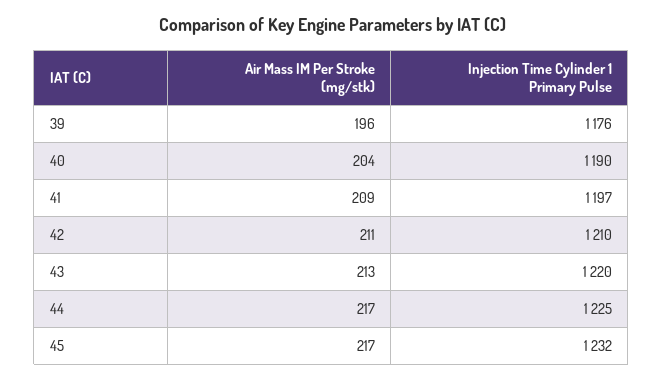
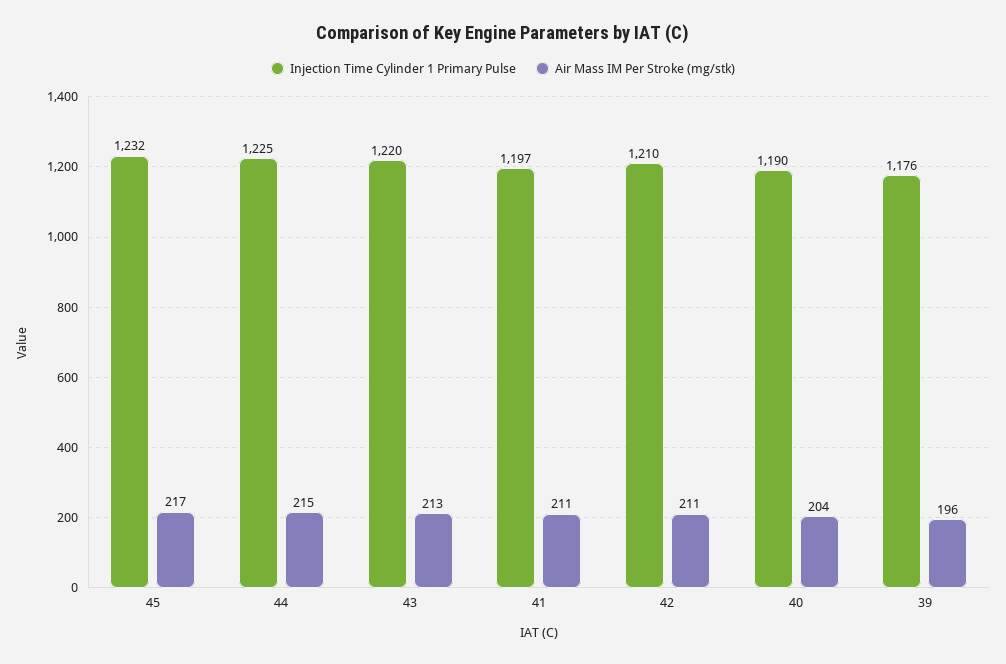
Air Mass IM Per Stroke (mg/stk), 41: 209 -> 211
Air Mass IM Per Stroke (mg/stk), 44: 217 -> 215

